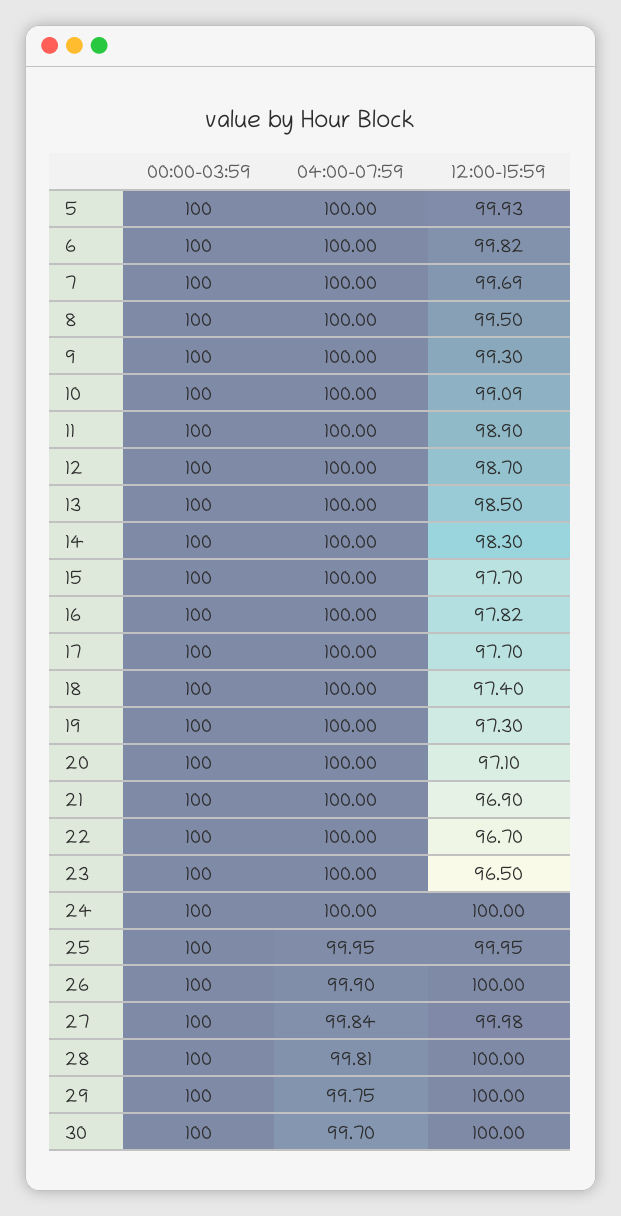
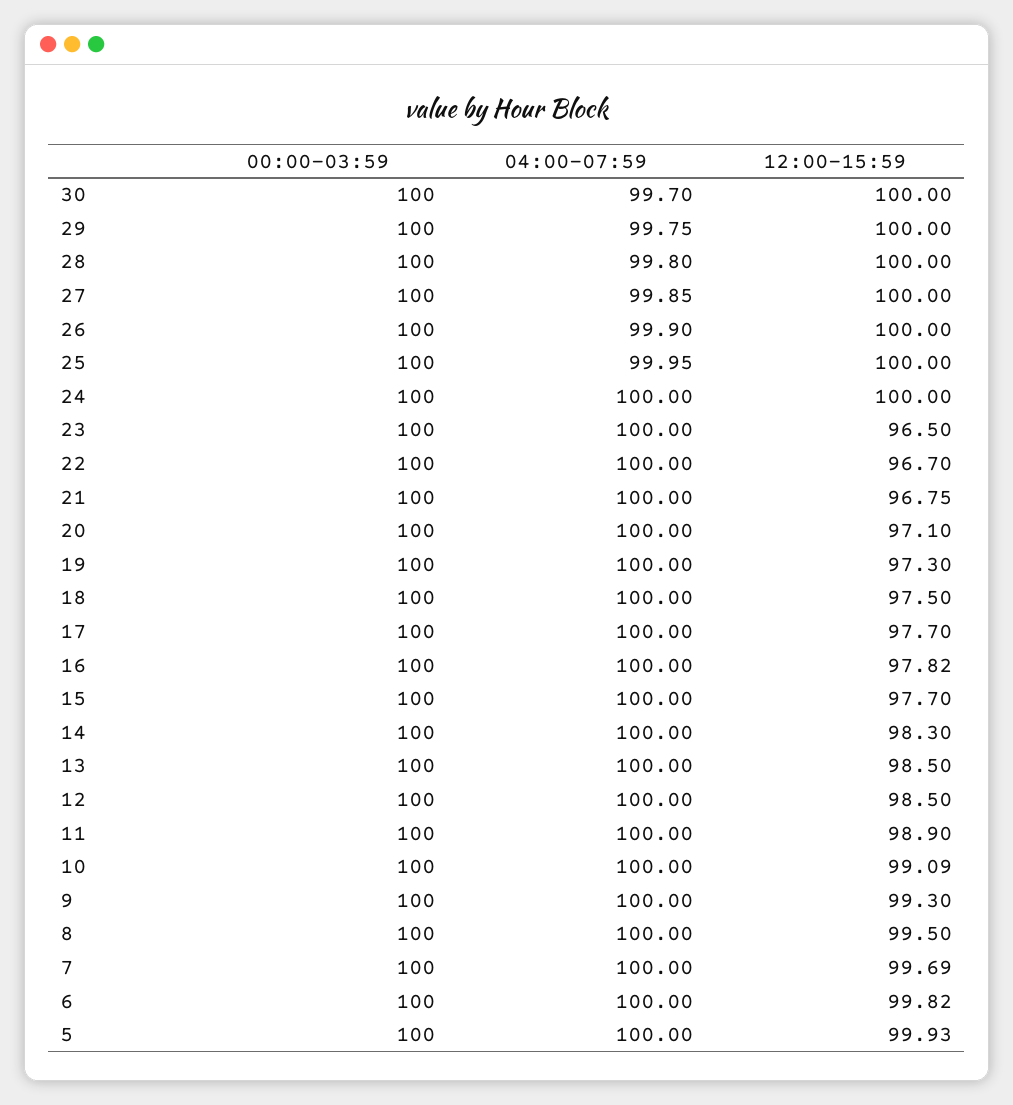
12:00-15:59, 12: 98.7 -> 98.5
12:00-15:59, 18: 97.4 -> 97.5
12:00-15:59, 21: 96.9 -> 96.75
12:00-15:59, 25: 99.95 -> 100
04:00-07:59, 27: 99.84 -> 99.85
12:00-15:59, 27: 99.98 -> 100
04:00-07:59, 28: 99.81 -> 99.8

